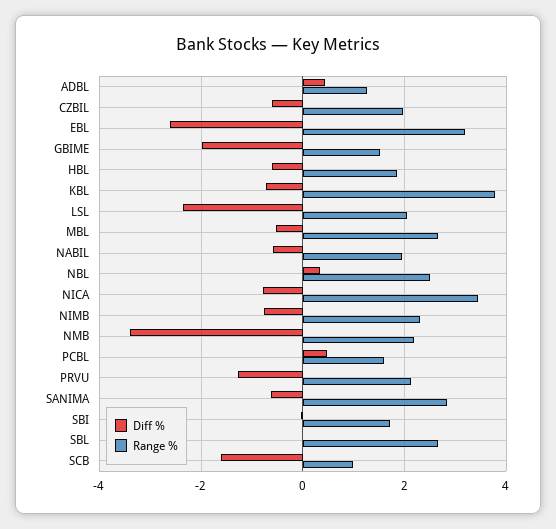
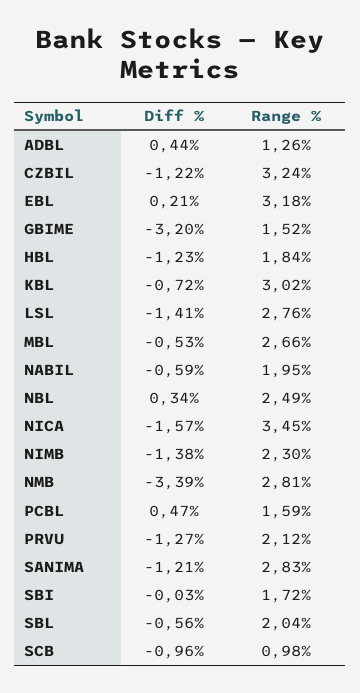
Diff %, CZBIL: -0.6 -> -1.22
Range %, CZBIL: 2 -> 3.24
Diff %, EBL: -2.6 -> 0.21
Diff %, GBIME: -2 -> -3.2
Diff %, HBL: -0.6 -> -1.23
Range %, KBL: 3.8 -> 3.02
Diff %, LSL: -2.4 -> -1.41
Range %, LSL: 2 -> 2.76
Diff %, NICA: -0.8 -> -1.57
Diff %, NIMB: -0.8 -> -1.38
Range %, NMB: 2.2 -> 2.81
Diff %, SANIMA: -0.6 -> -1.21
Diff %, SBL: 0 -> -0.56
Range %, SBL: 2.6 -> 2.04
Diff %, SCB: -1.6 -> -0.96

